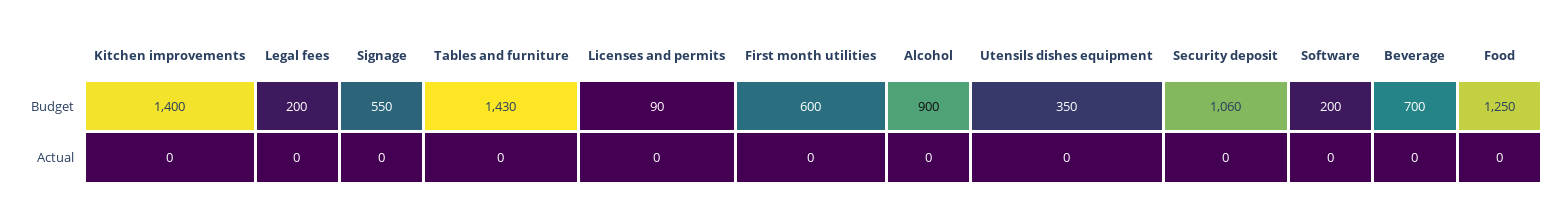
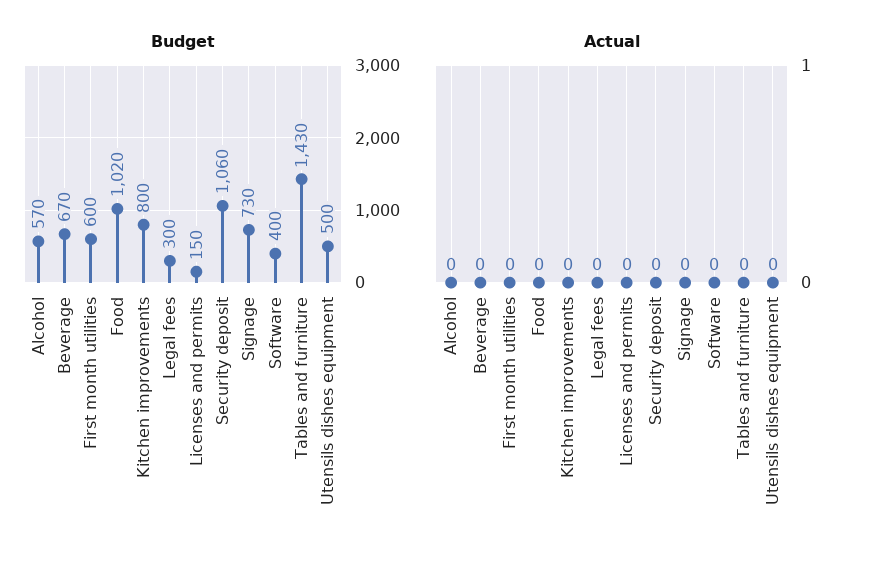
Budget, Kitchen improvements: 1400 -> 800
Budget, Legal fees: 200 -> 300
Budget, Signage: 550 -> 730
Budget, Licenses and permits: 90 -> 150
Budget, Alcohol: 900 -> 570
Budget, Utensils dishes equipment: 350 -> 500
Budget, Software: 200 -> 400
Budget, Beverage: 700 -> 670
Budget, Food: 1250 -> 1020

